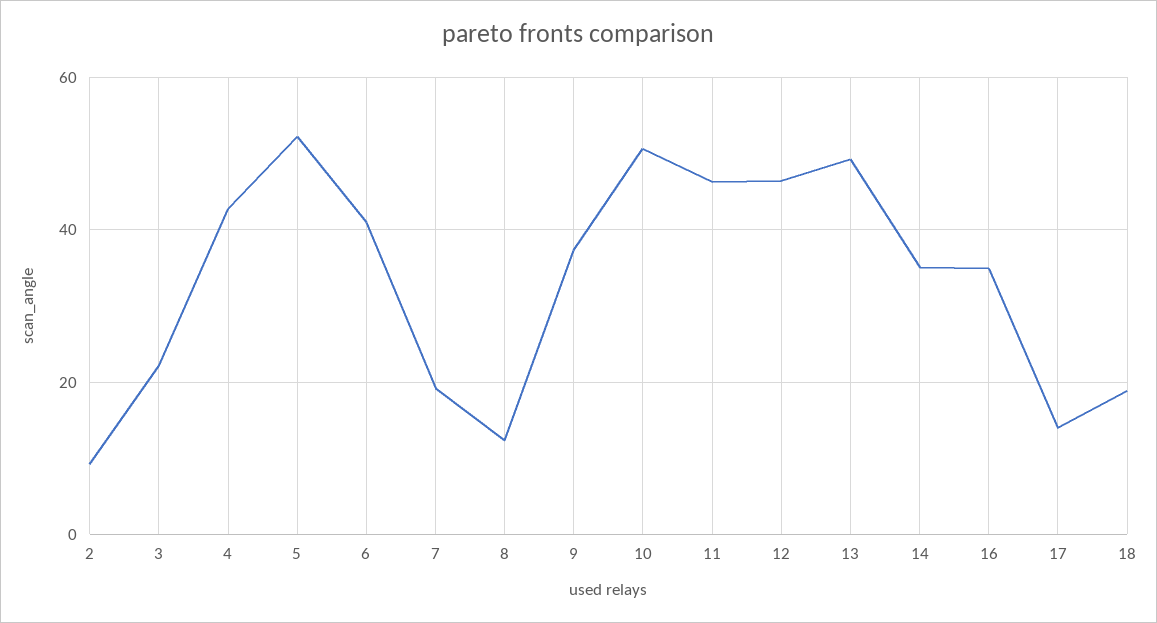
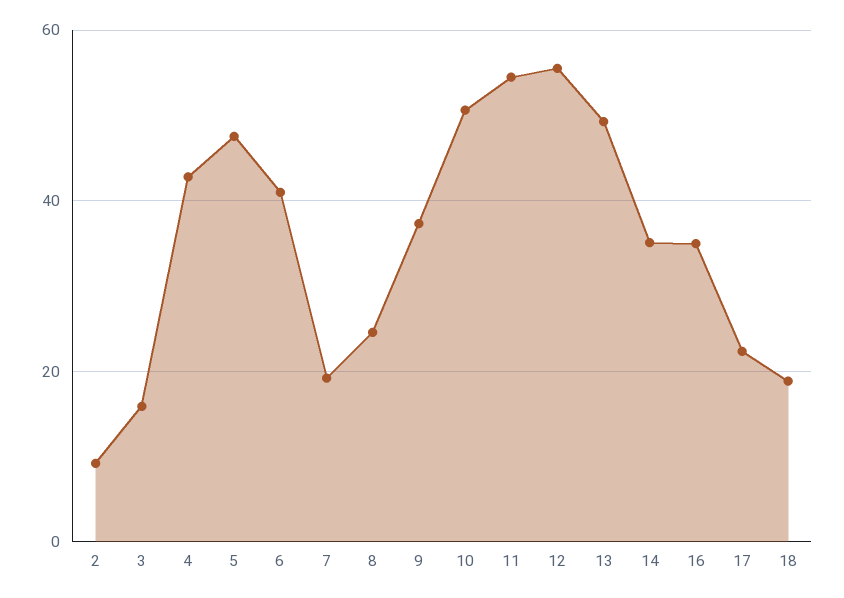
3: 22 -> 16
5: 52 -> 48
8: 12 -> 24
11: 46 -> 54
12: 46 -> 56
17: 14 -> 22

